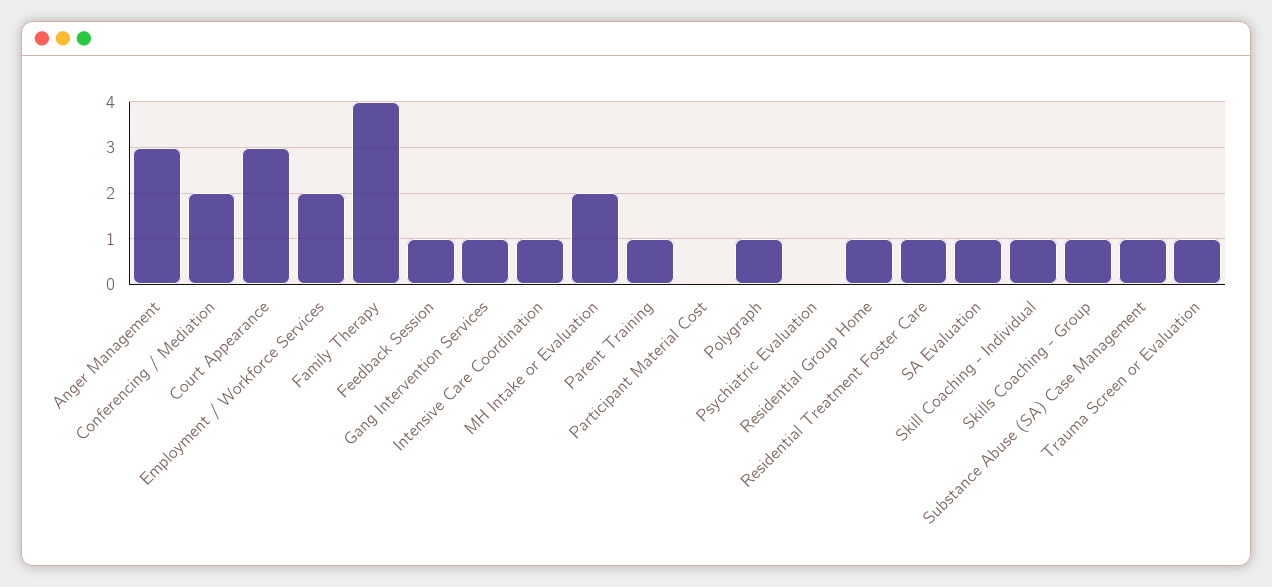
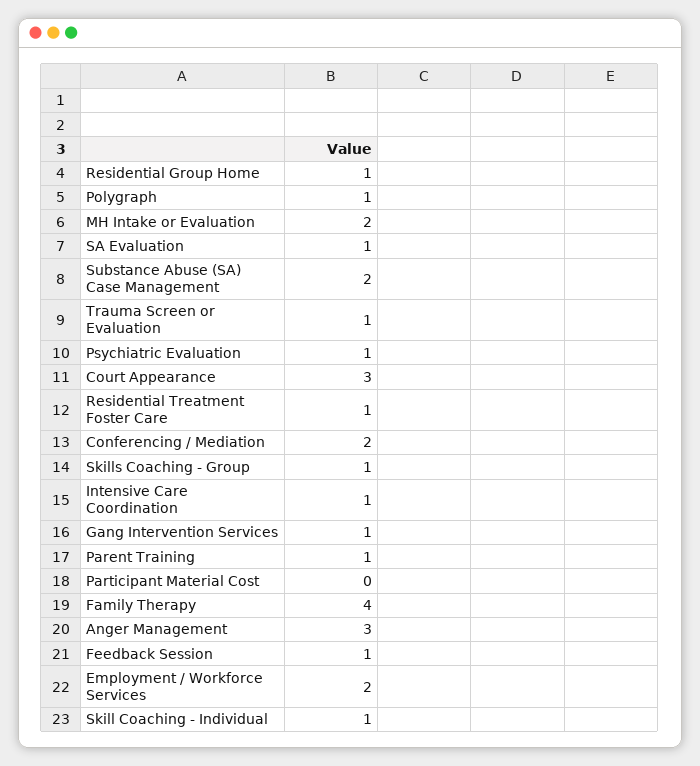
Psychiatric Evaluation: 0 -> 1
Substance Abuse (SA) Case Management: 1 -> 2

